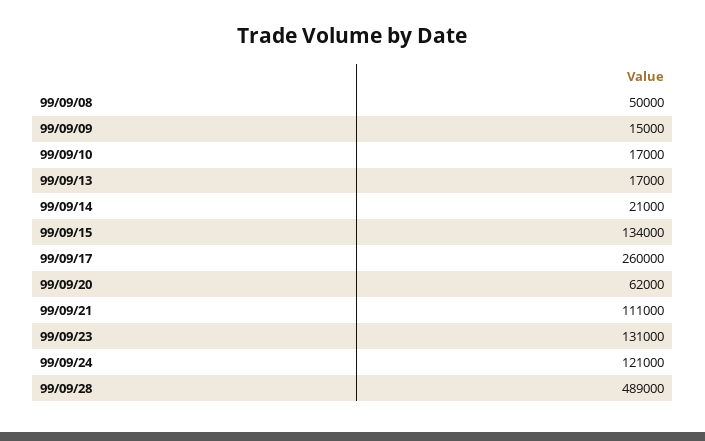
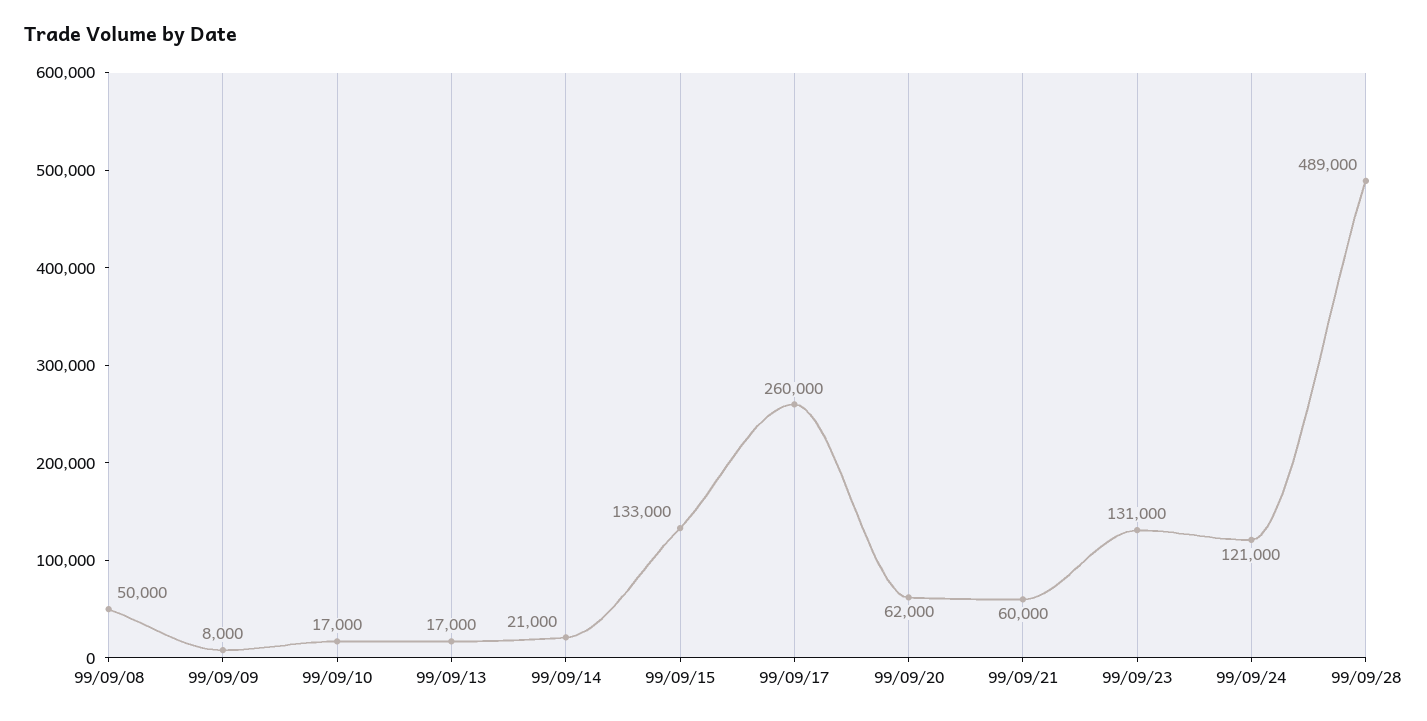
99/09/09: 15000 -> 8000
99/09/15: 134000 -> 133000
99/09/21: 111000 -> 60000

